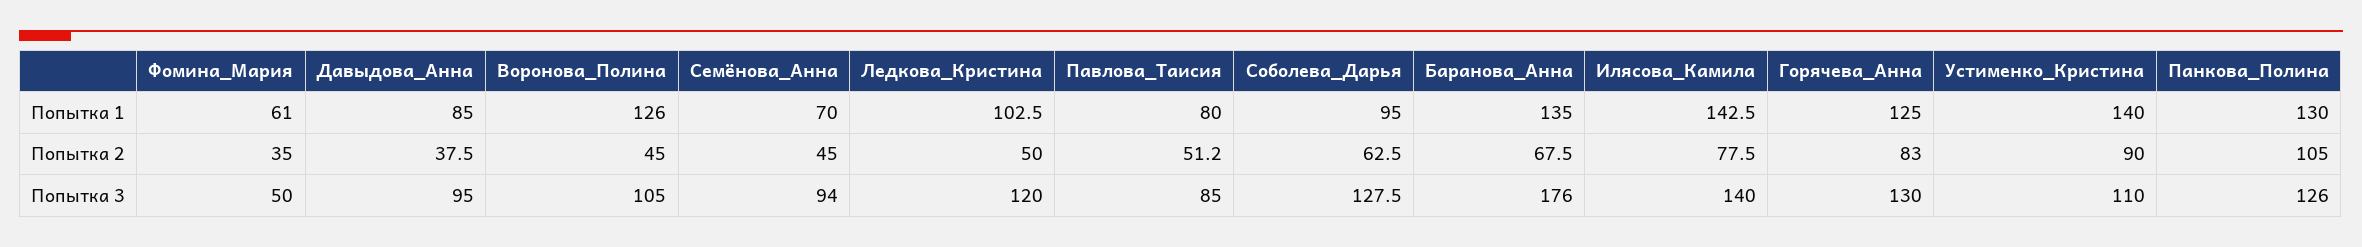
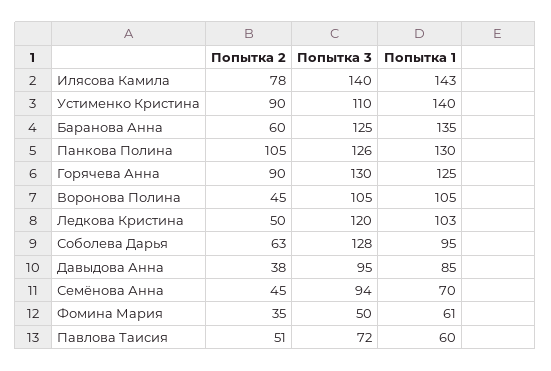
Воронова_Полина, Попытка 1: 126 -> 105
Павлова_Таисия, Попытка 1: 80 -> 60
Баранова_Анна, Попытка 2: 67.5 -> 60
Горячева_Анна, Попытка 2: 83 -> 90
Павлова_Таисия, Попытка 3: 85 -> 72
Баранова_Анна, Попытка 3: 176 -> 125

